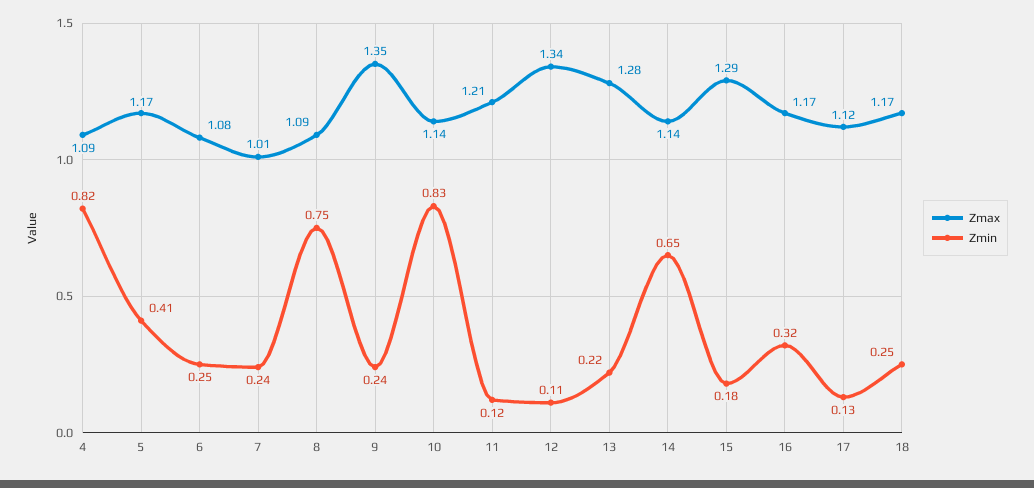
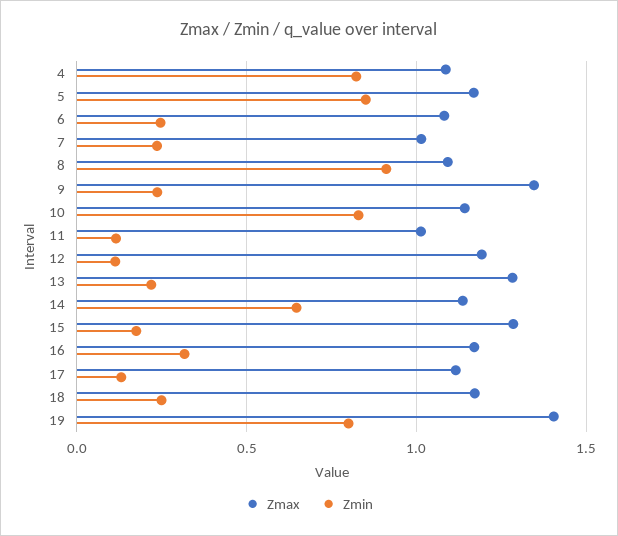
Zmin, 5: 0.41 -> 0.85
Zmin, 8: 0.75 -> 0.9
Zmax, 11: 1.21 -> 1
Zmax, 12: 1.34 -> 1.2
Zmax, 19: none -> 1.4
Zmin, 19: none -> 0.8

